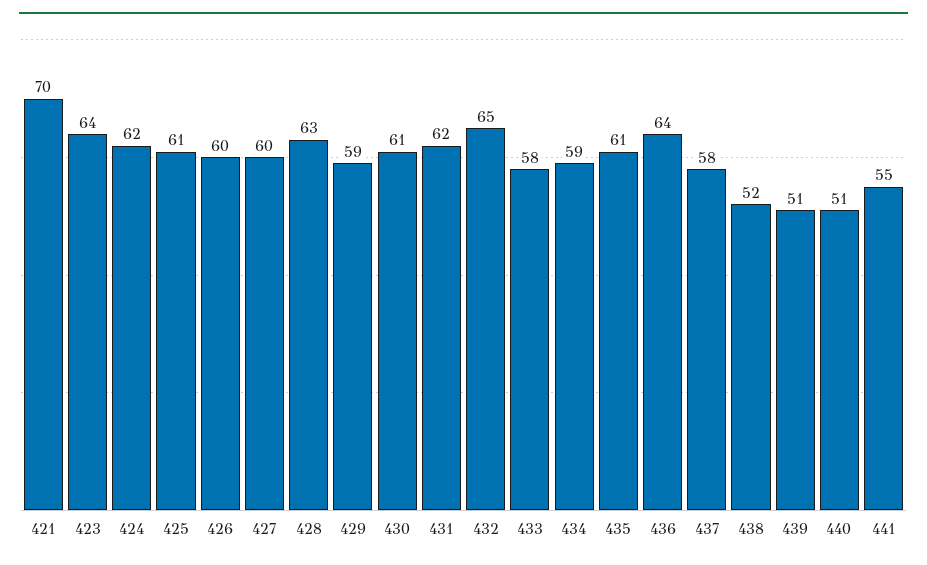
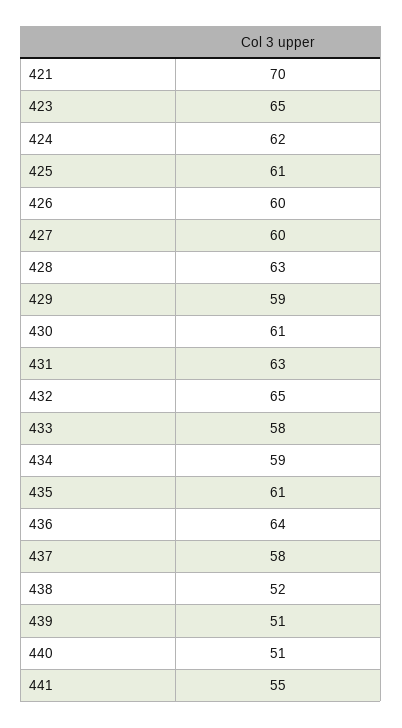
423: 64 -> 65
431: 62 -> 63

